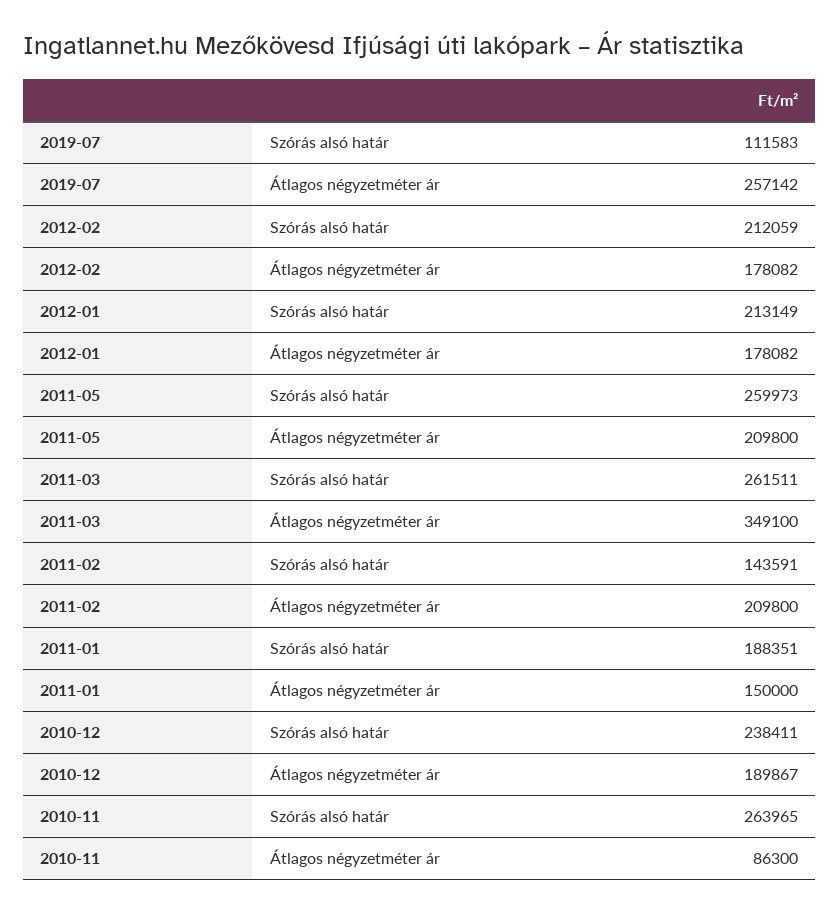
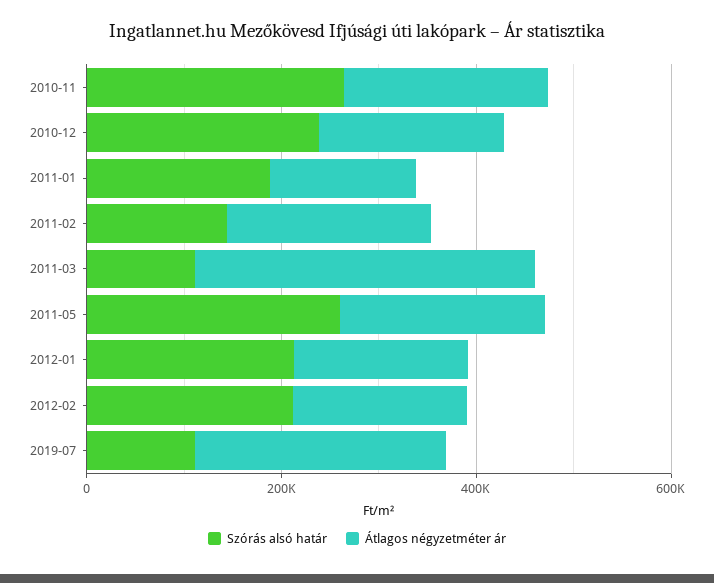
Szórás alsó határ, 2011-03: 261511 -> 100000
Átlagos négyzetméter ár, 2010-11: 86300 -> 200000

